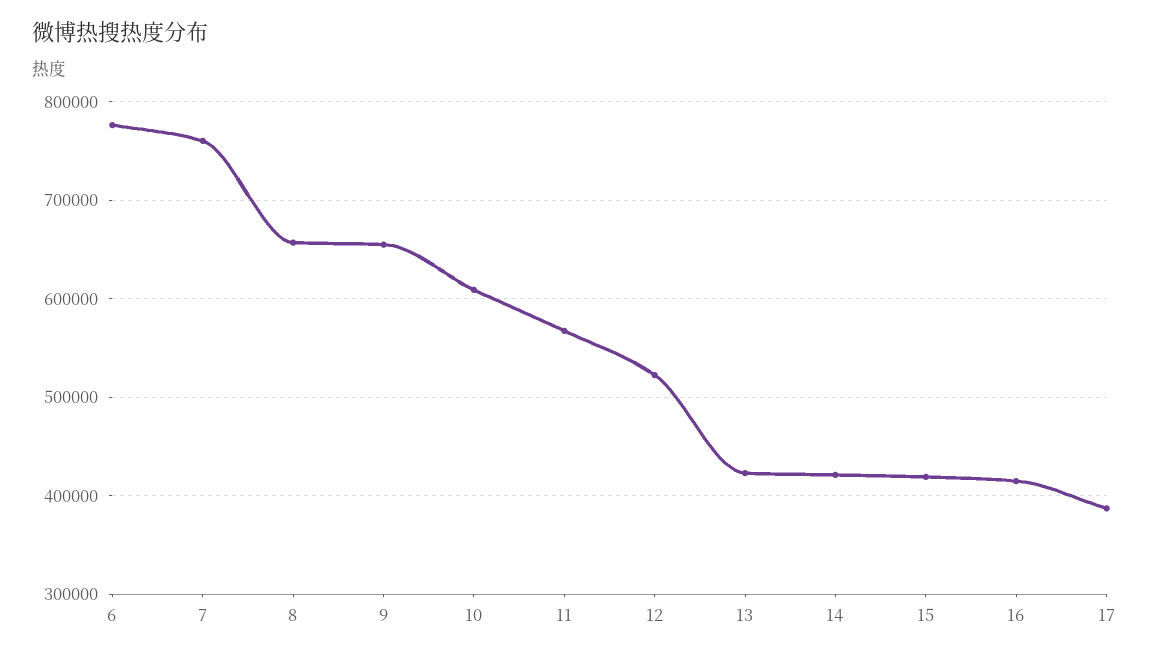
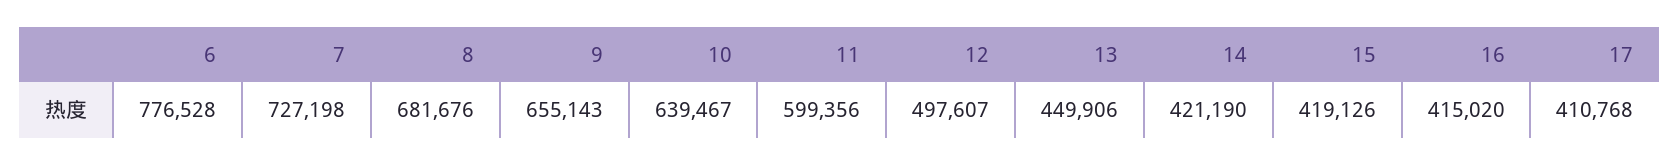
7: 760000 -> 727198
8: 660000 -> 681676
10: 610000 -> 639467
11: 570000 -> 599356
12: 520000 -> 497607
13: 420000 -> 449906
17: 390000 -> 410768

